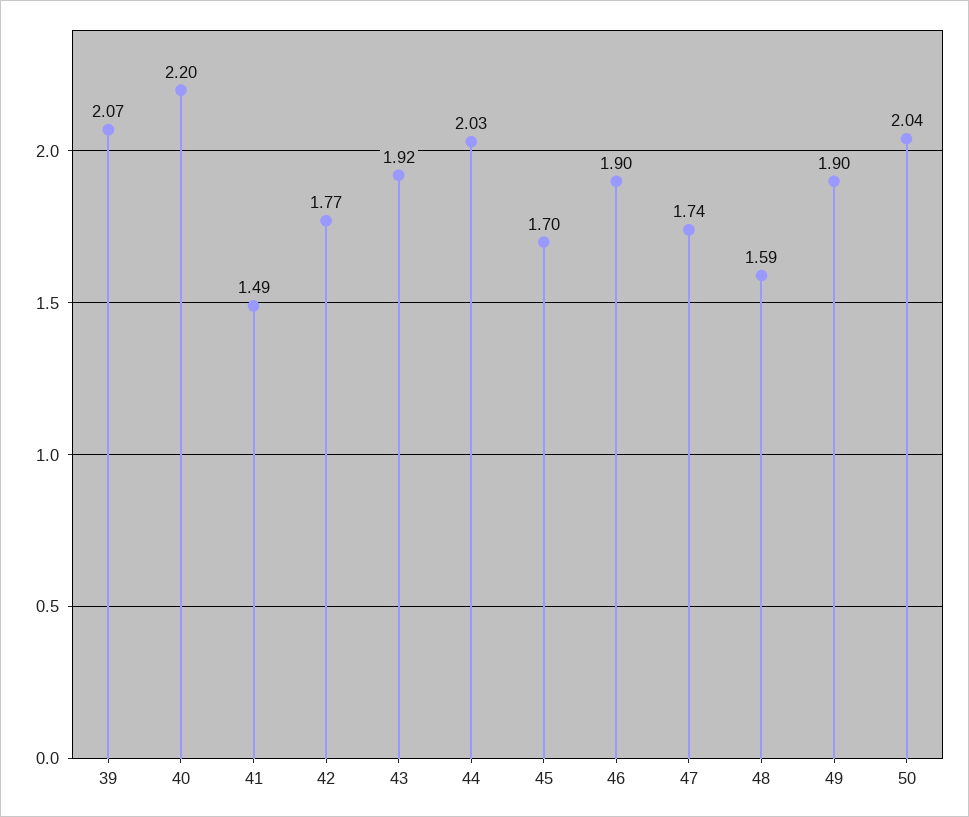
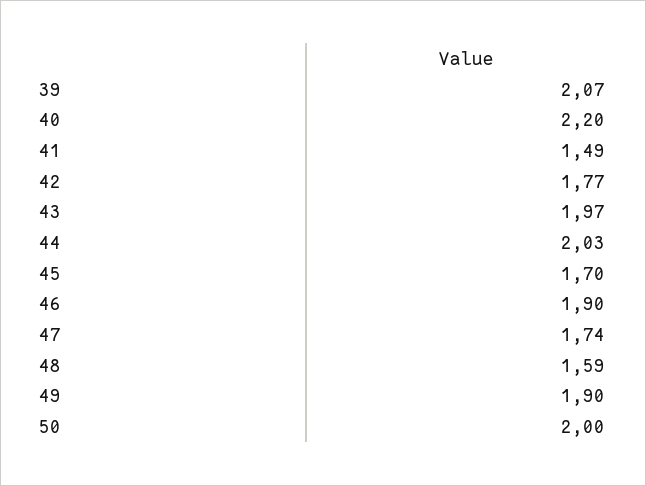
43: 1.92 -> 1.97
50: 2.04 -> 2

